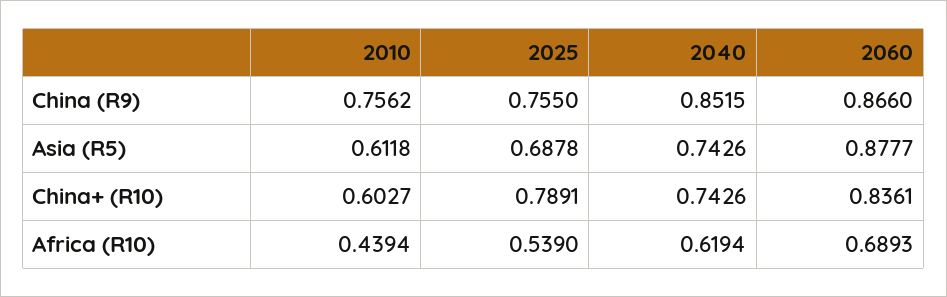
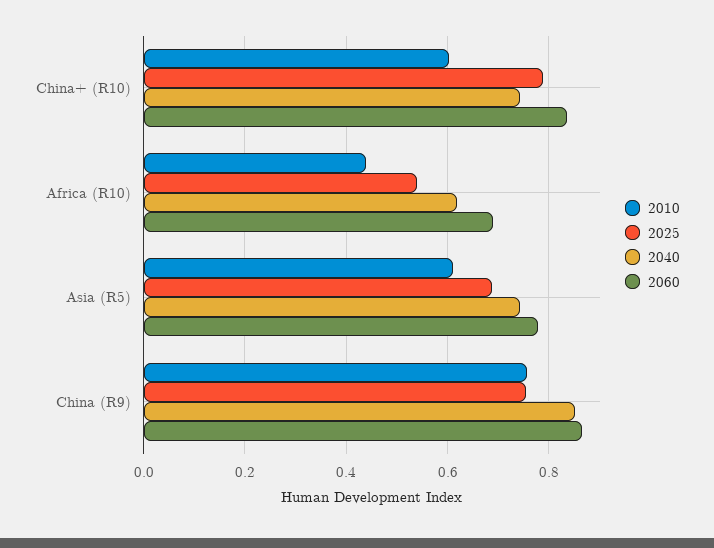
2060, Asia (R5): 0.8777 -> 0.78

